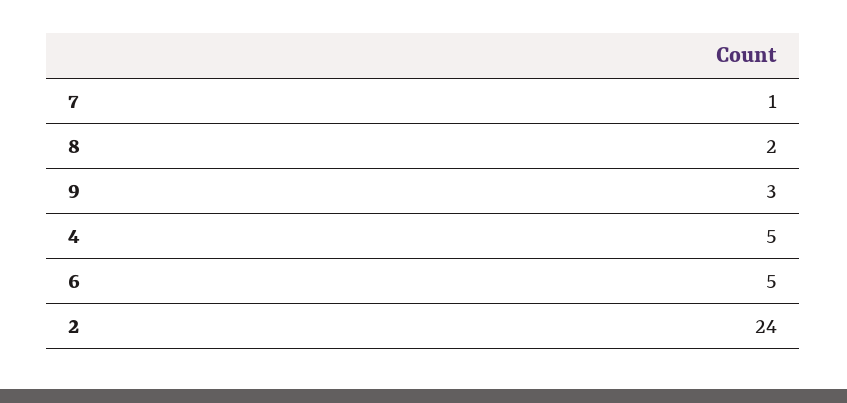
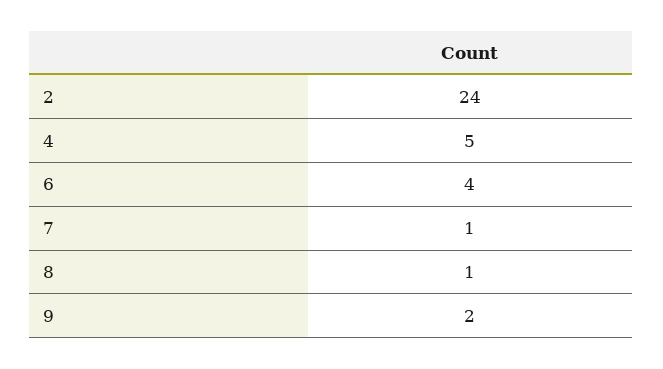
8: 2 -> 1
9: 3 -> 2
6: 5 -> 4

